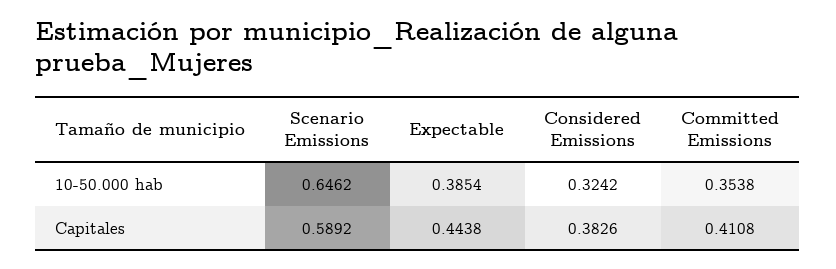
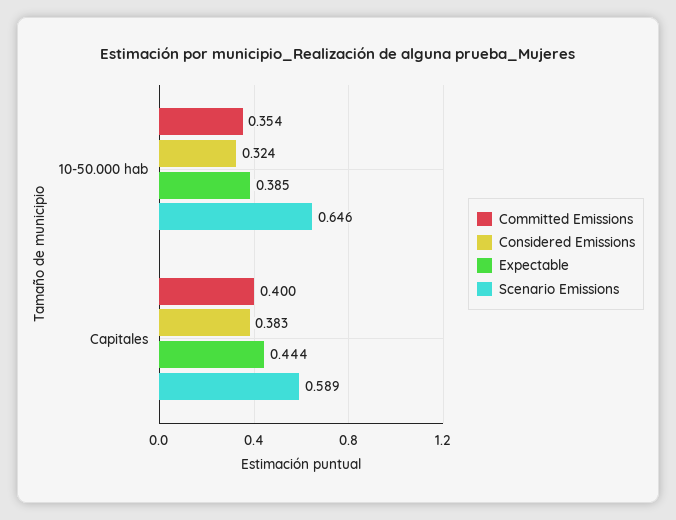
Committed Emissions, Capitales: 0.4108 -> 0.4

